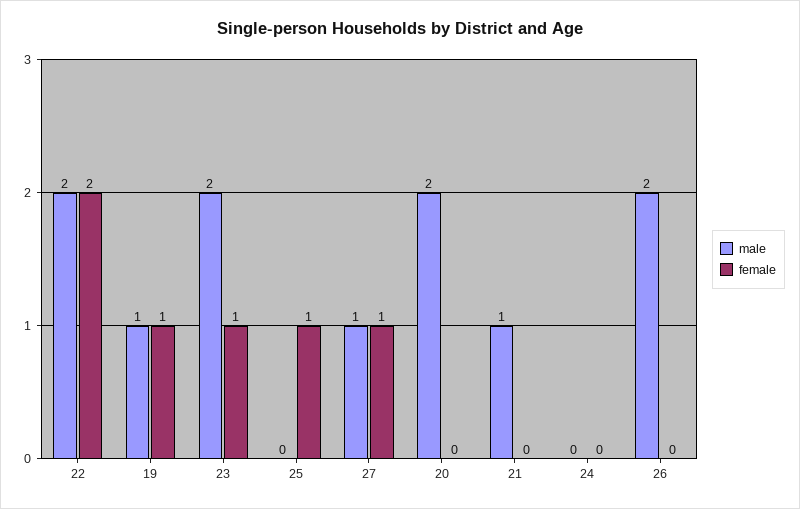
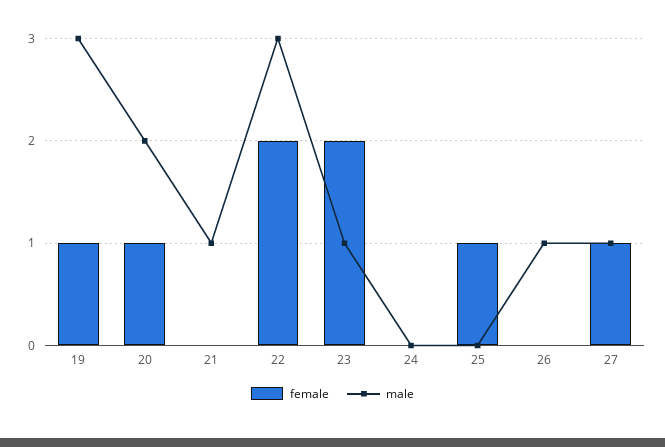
male, 22: 2 -> 3
male, 19: 1 -> 3
male, 23: 2 -> 1
female, 23: 1 -> 2
female, 20: 0 -> 1
male, 26: 2 -> 1

